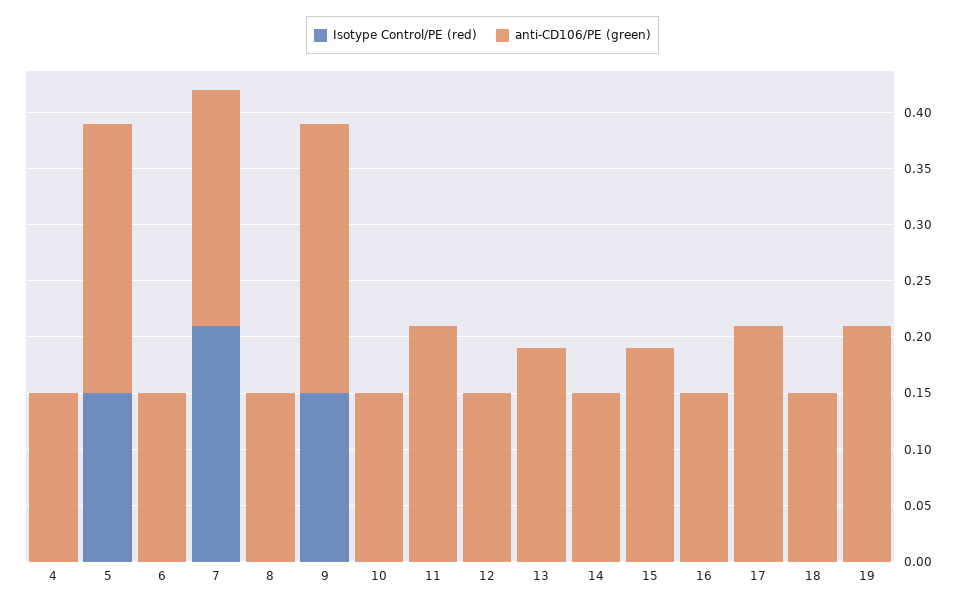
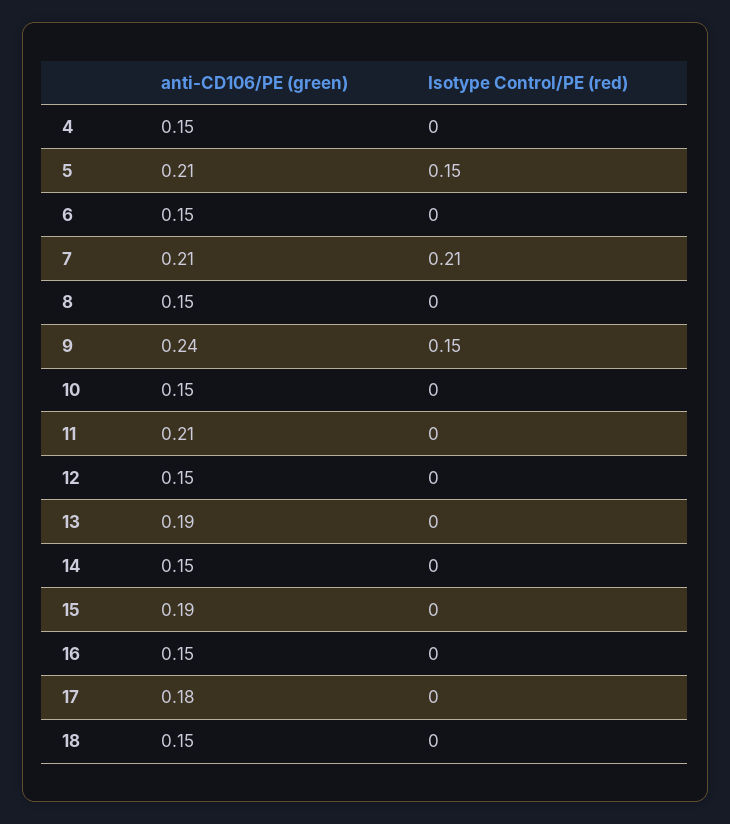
anti-CD106/PE (green), 5: 0.24 -> 0.21
anti-CD106/PE (green), 17: 0.21 -> 0.18
Isotype Control/PE (red), 19: 0 -> none
anti-CD106/PE (green), 19: 0.21 -> none

